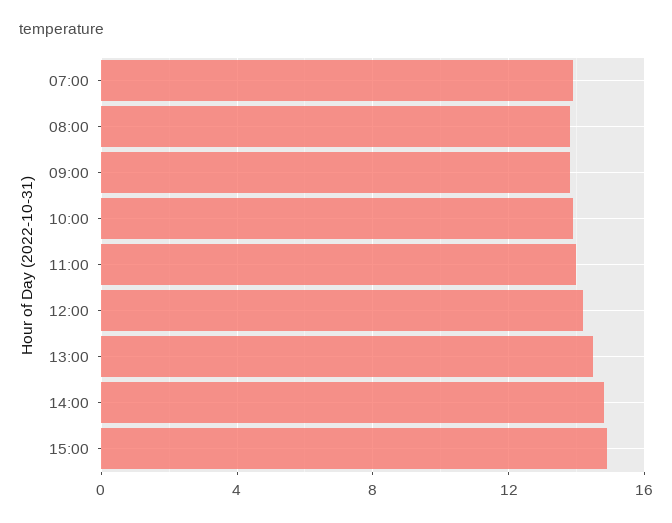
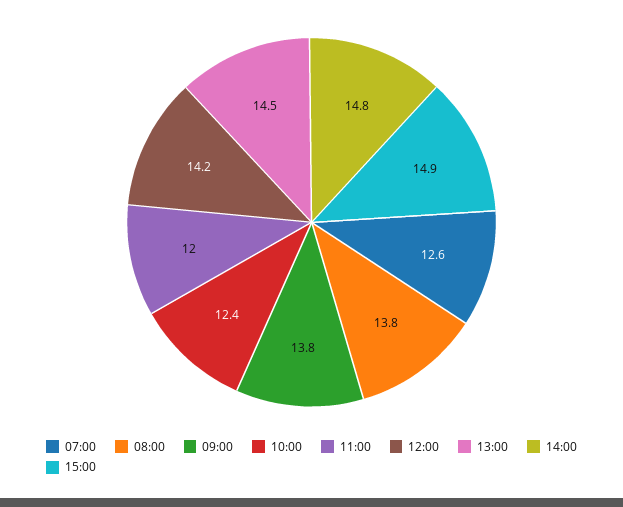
07:00: 14 -> 12.6
10:00: 14 -> 12.4
11:00: 14 -> 12

